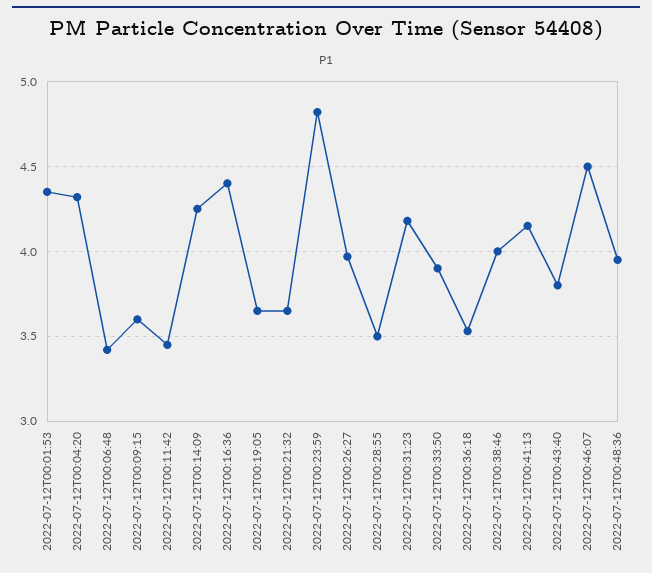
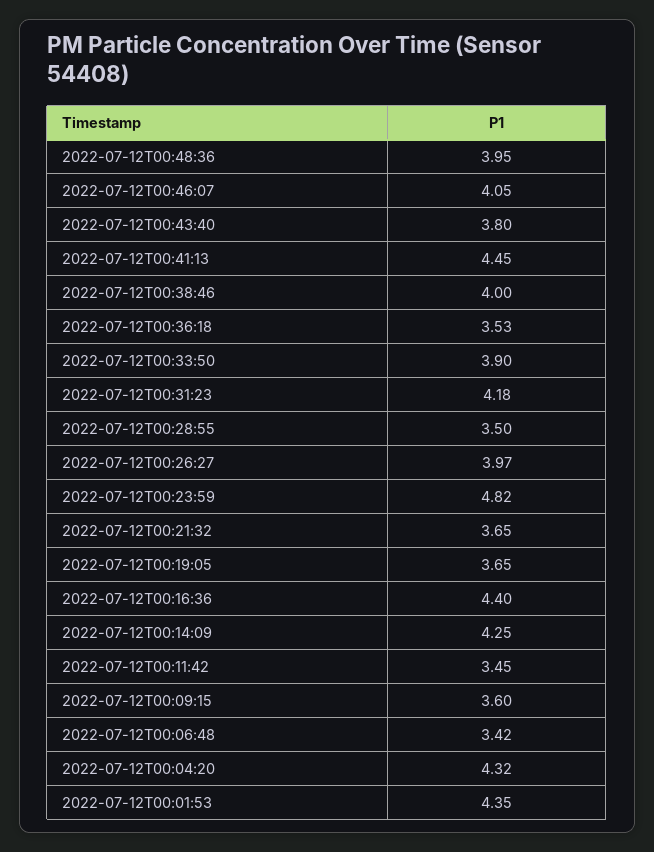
2022-07-12T00:41:13: 4.15 -> 4.45
2022-07-12T00:46:07: 4.5 -> 4.05

